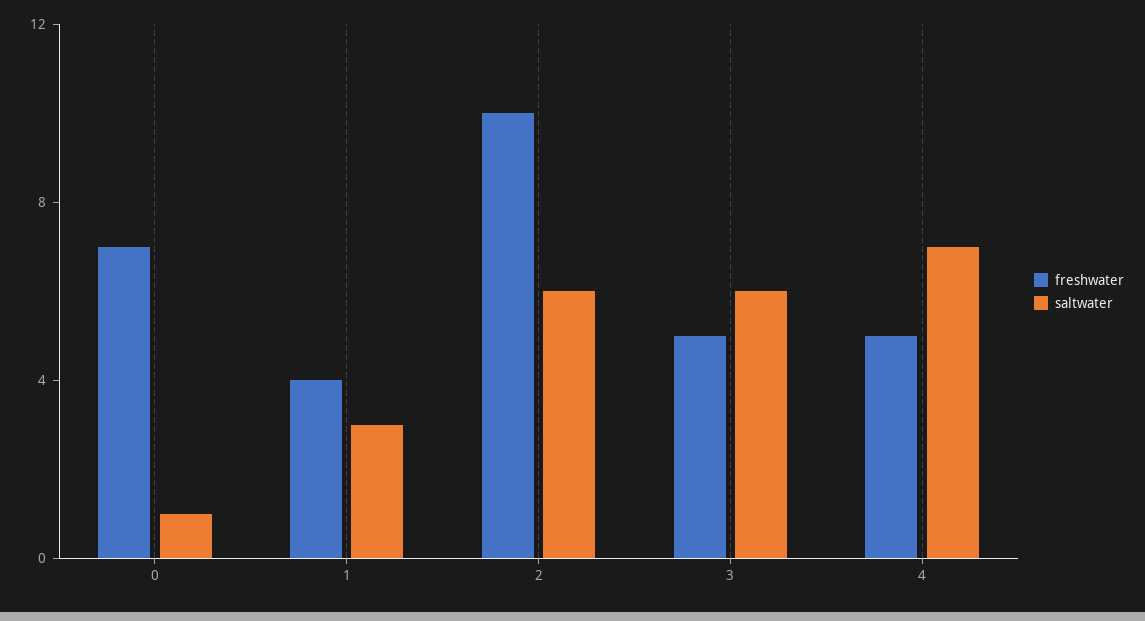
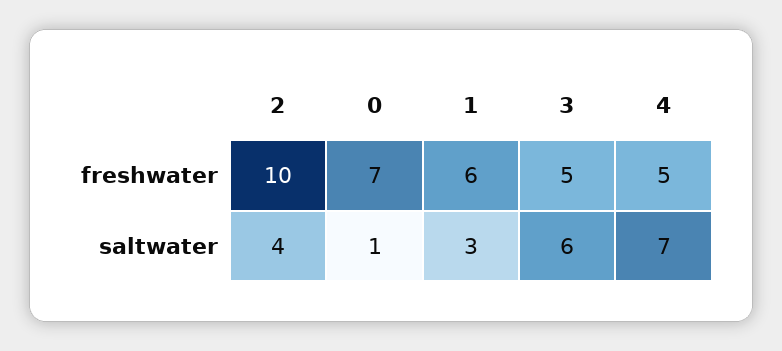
freshwater, 1: 4 -> 6
saltwater, 2: 6 -> 4

